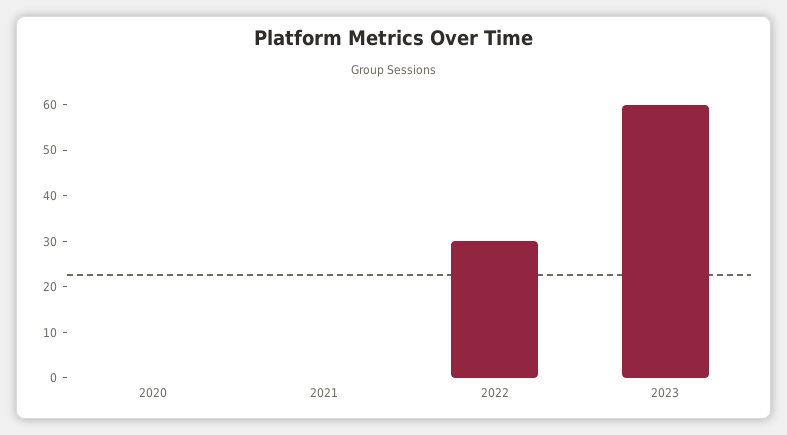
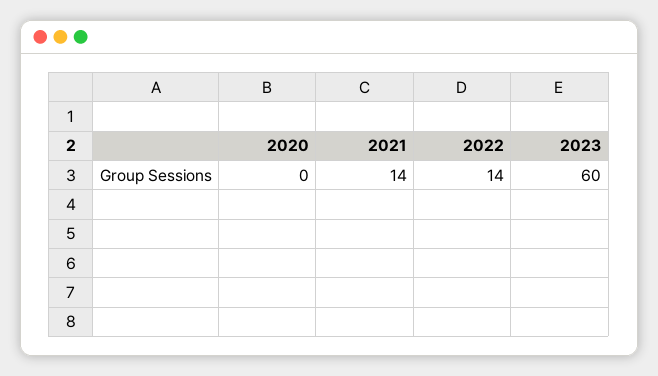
2021: 0 -> 14
2022: 30 -> 14

